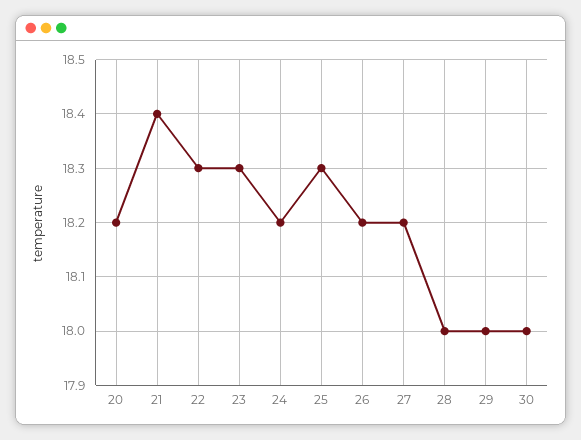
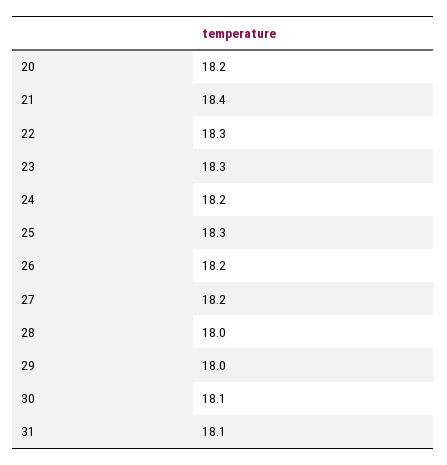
30: 18 -> 18.1
31: none -> 18.1

